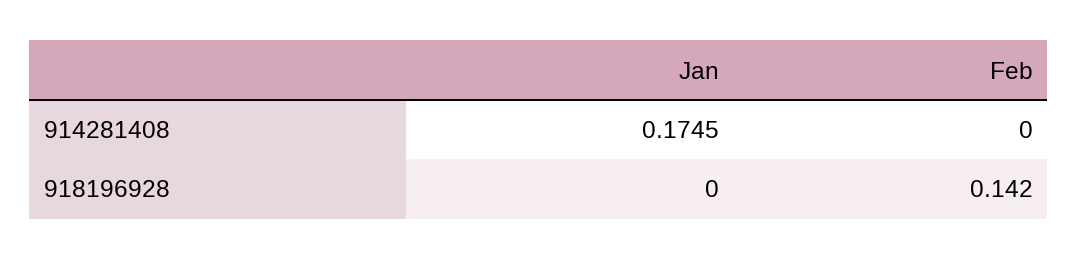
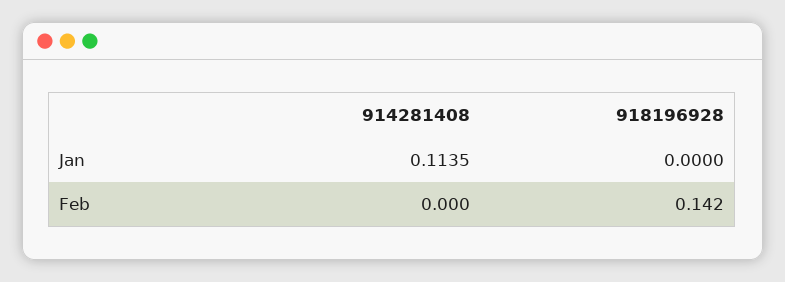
Jan, 914281408: 0.1745 -> 0.1135

